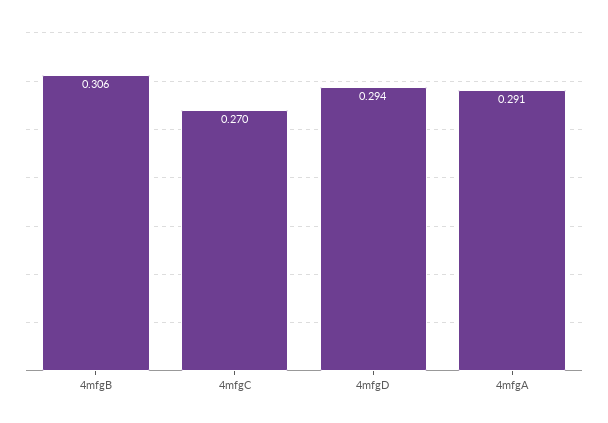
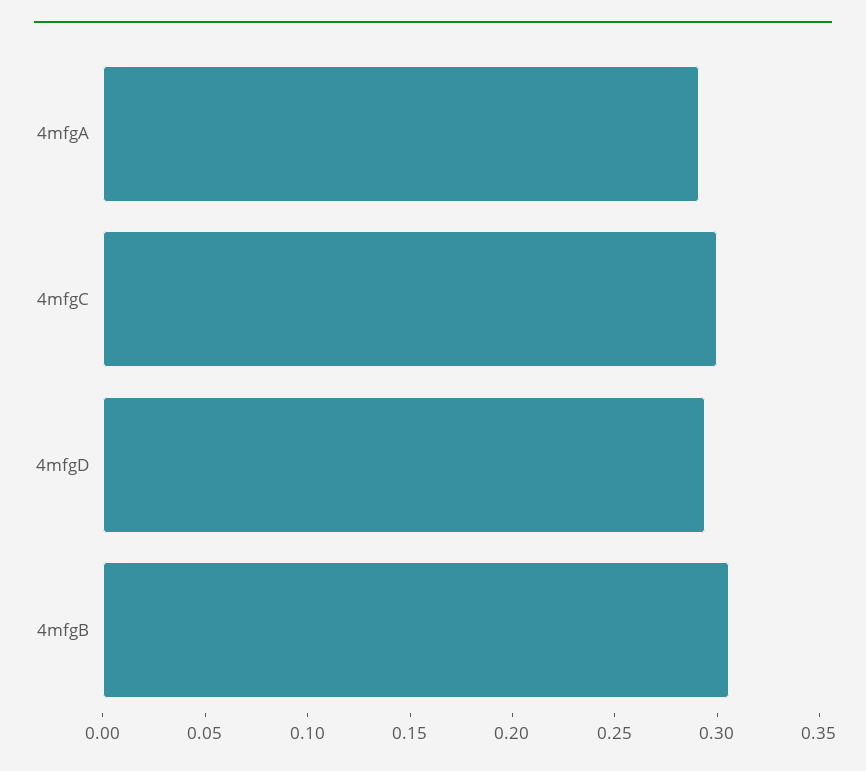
4mfgC: 0.27 -> 0.3

